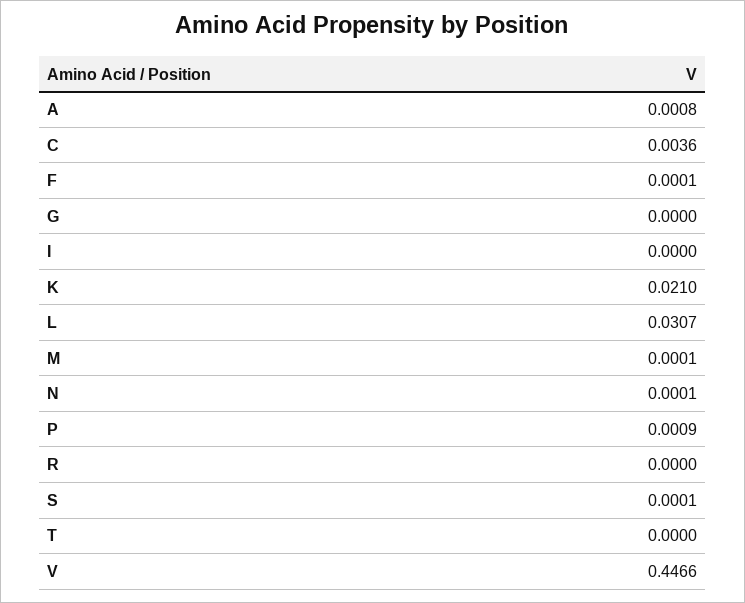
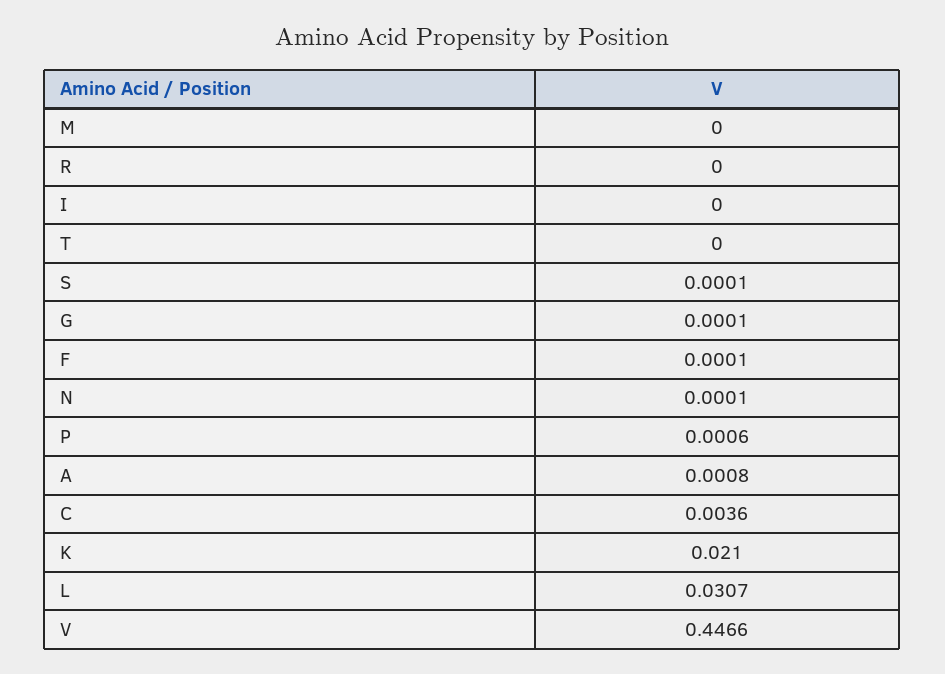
G: 0 -> 0.0001
M: 0.0001 -> 0
P: 0.0009 -> 0.0006

